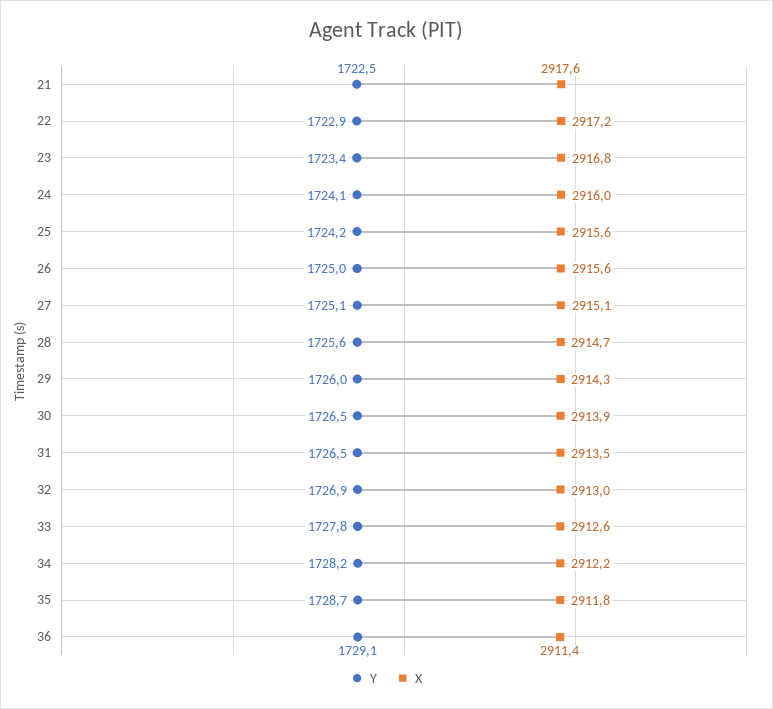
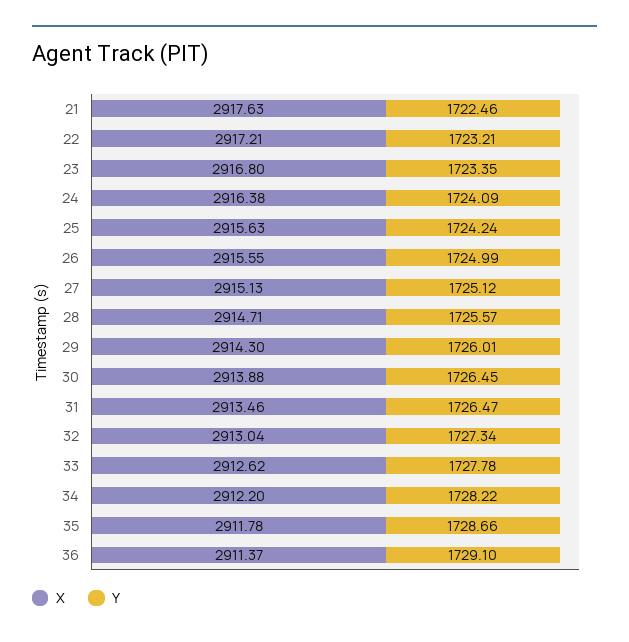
Y, 22: 1722.9 -> 1723.21
X, 24: 2916 -> 2916.38
Y, 32: 1726.9 -> 1727.34

